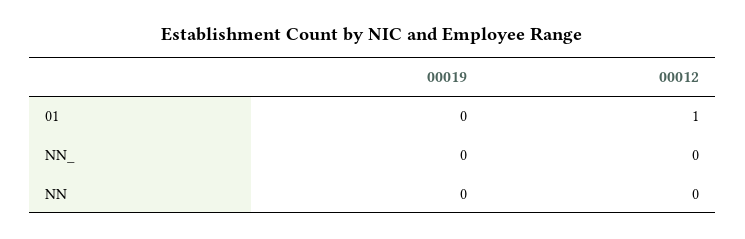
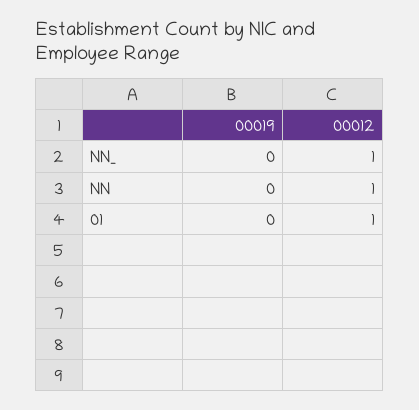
00012, NN_: 0 -> 1
00012, NN: 0 -> 1

